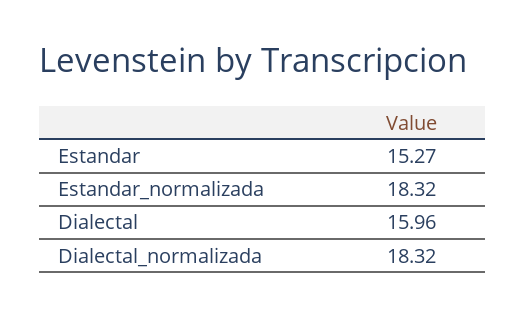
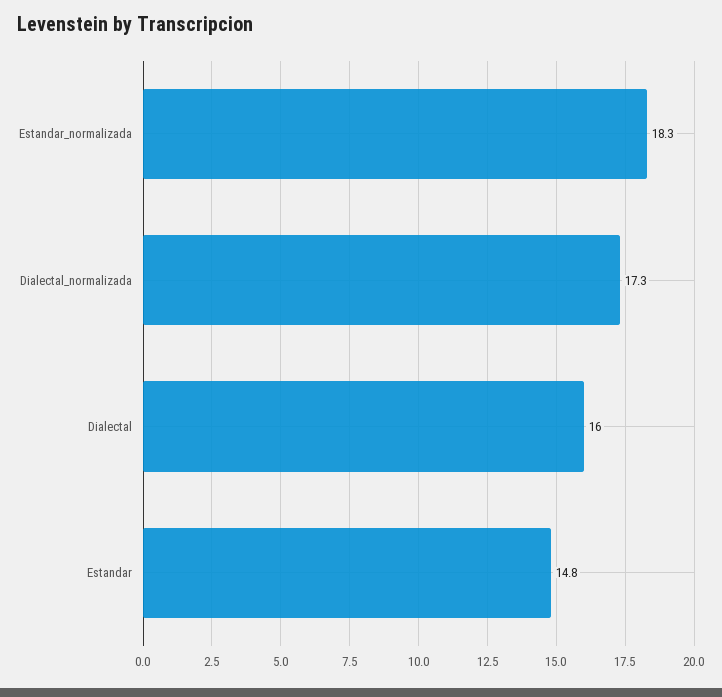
Estandar: 15.27 -> 14.8
Dialectal_normalizada: 18.32 -> 17.3

